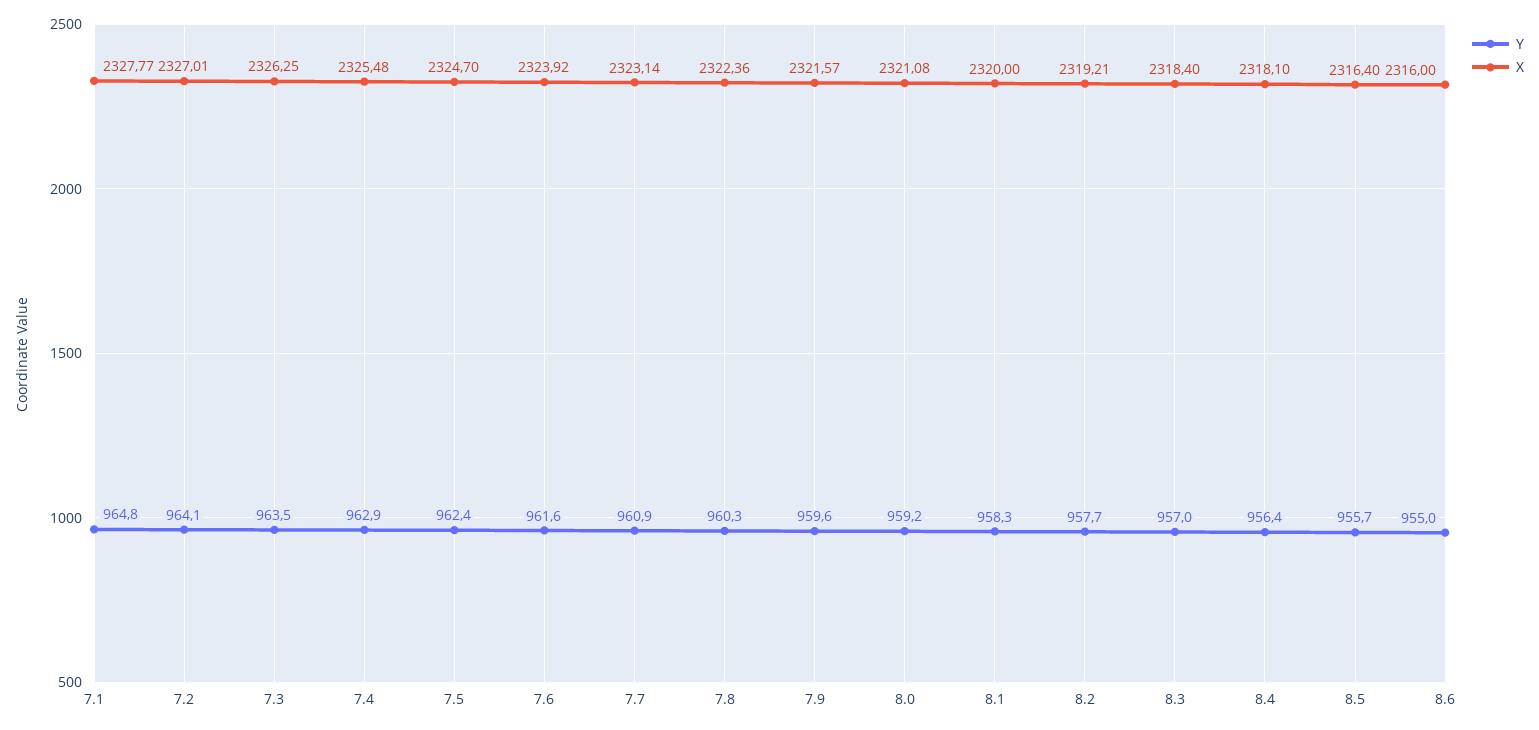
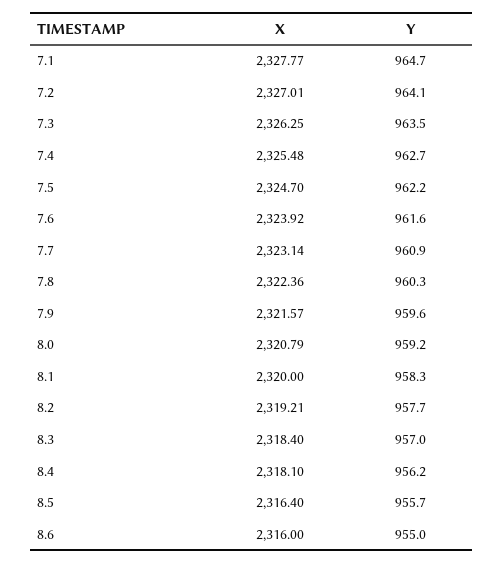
Y, 7.1: 964.8 -> 964.7
Y, 7.4: 962.9 -> 962.7
Y, 7.5: 962.4 -> 962.2
X, 8.0: 2321.08 -> 2320.79
Y, 8.4: 956.4 -> 956.2

